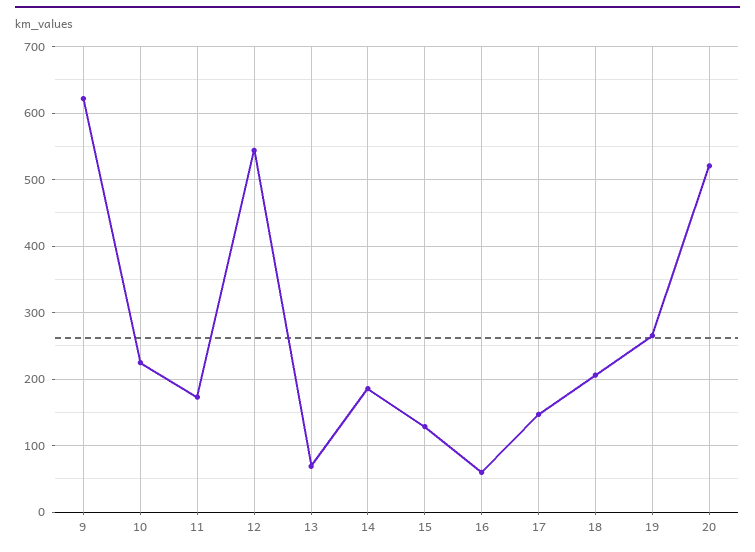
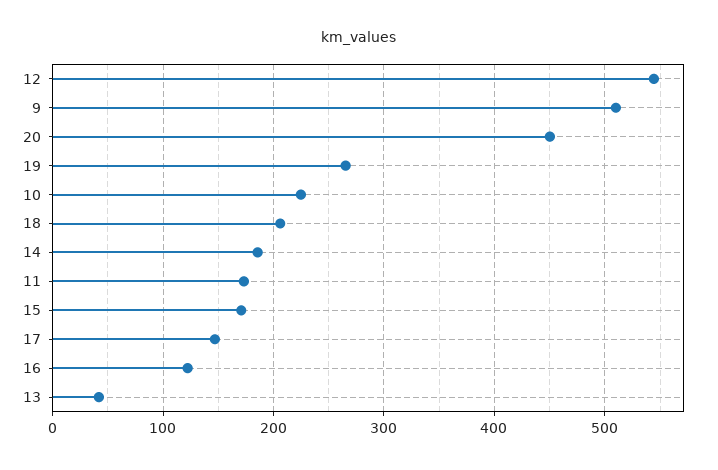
9: 620 -> 510
13: 70 -> 40
15: 130 -> 170
16: 60 -> 120
20: 520 -> 450

